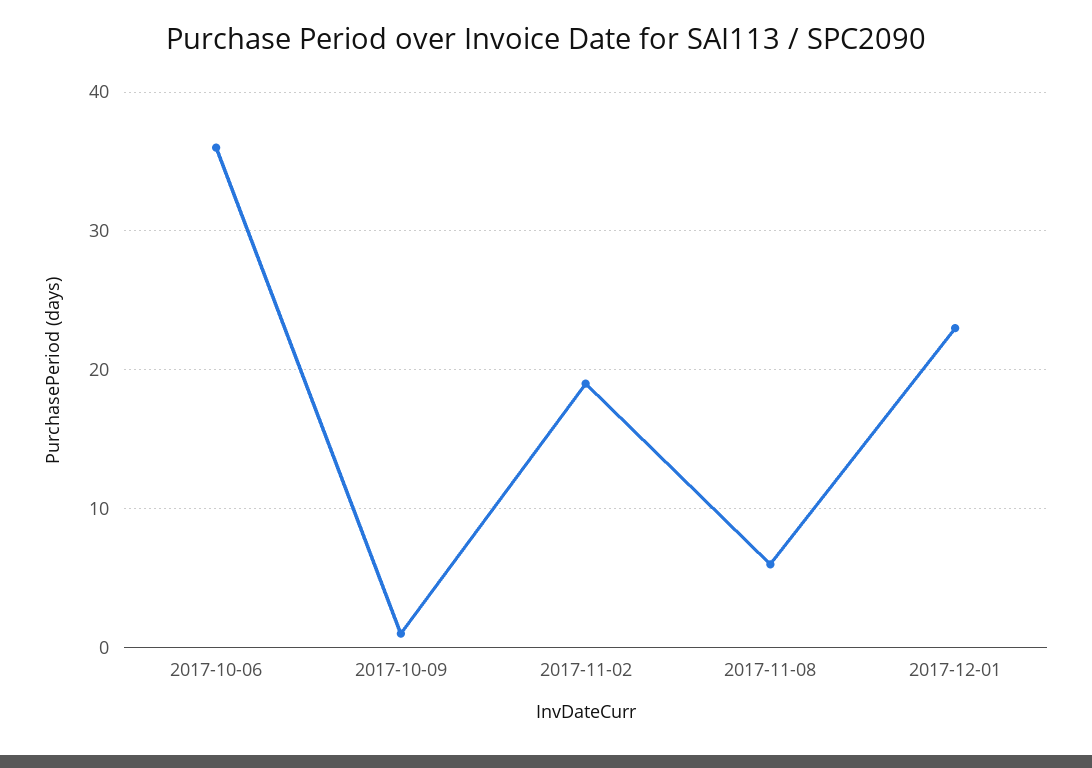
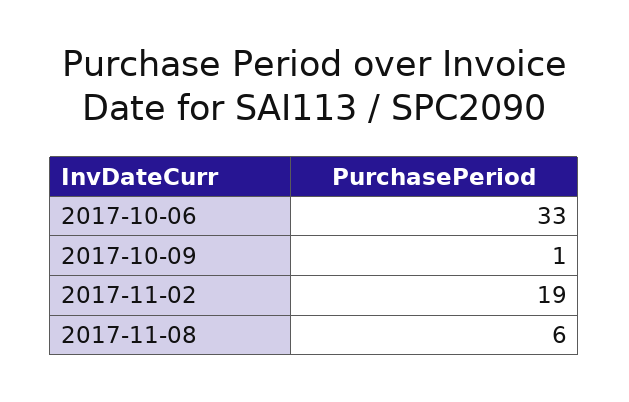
2017-10-06: 36 -> 33
2017-12-01: 23 -> none

